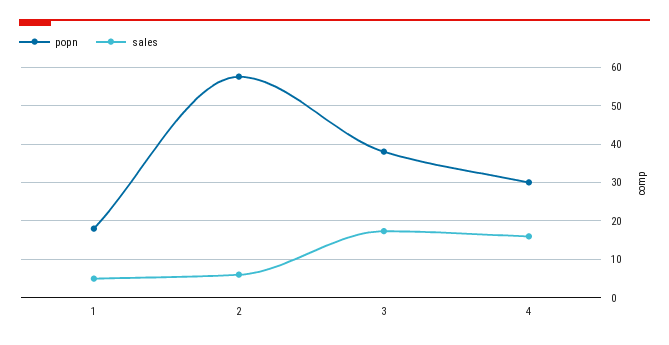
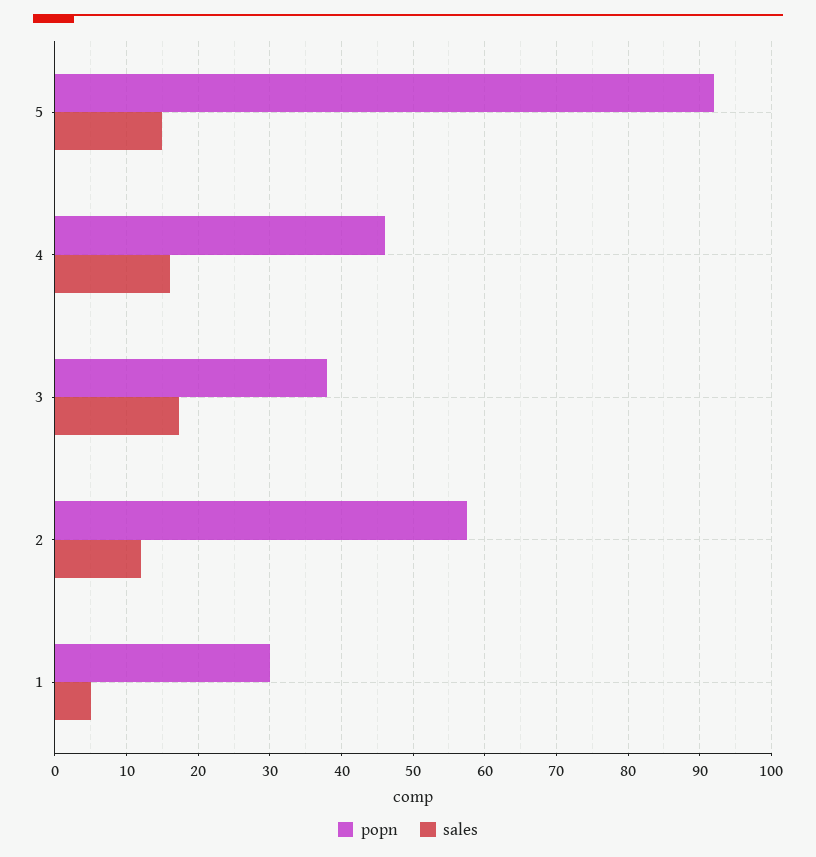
popn, 1: 18 -> 30
sales, 2: 6 -> 12
popn, 4: 30 -> 46
popn, 5: none -> 92
sales, 5: none -> 15

